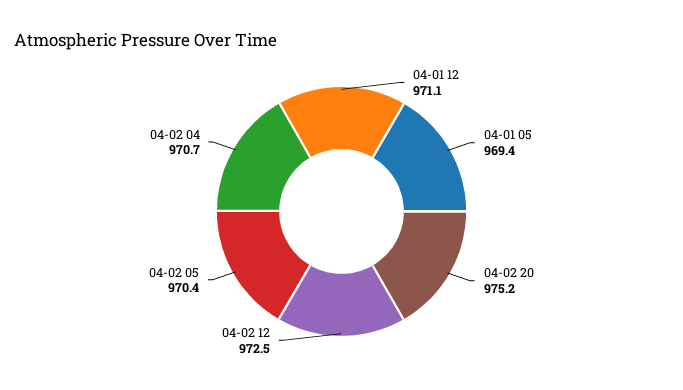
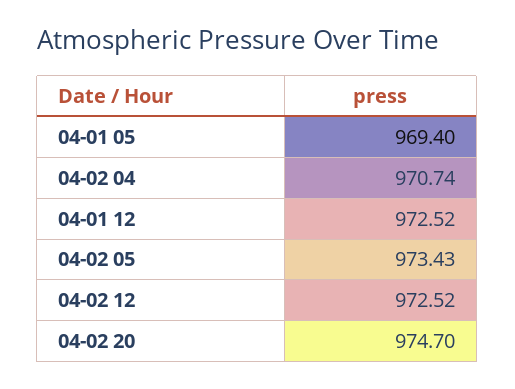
04-01 12: 971.1 -> 972.52
04-02 20: 975.2 -> 974.7
04-02 05: 970.4 -> 973.43

